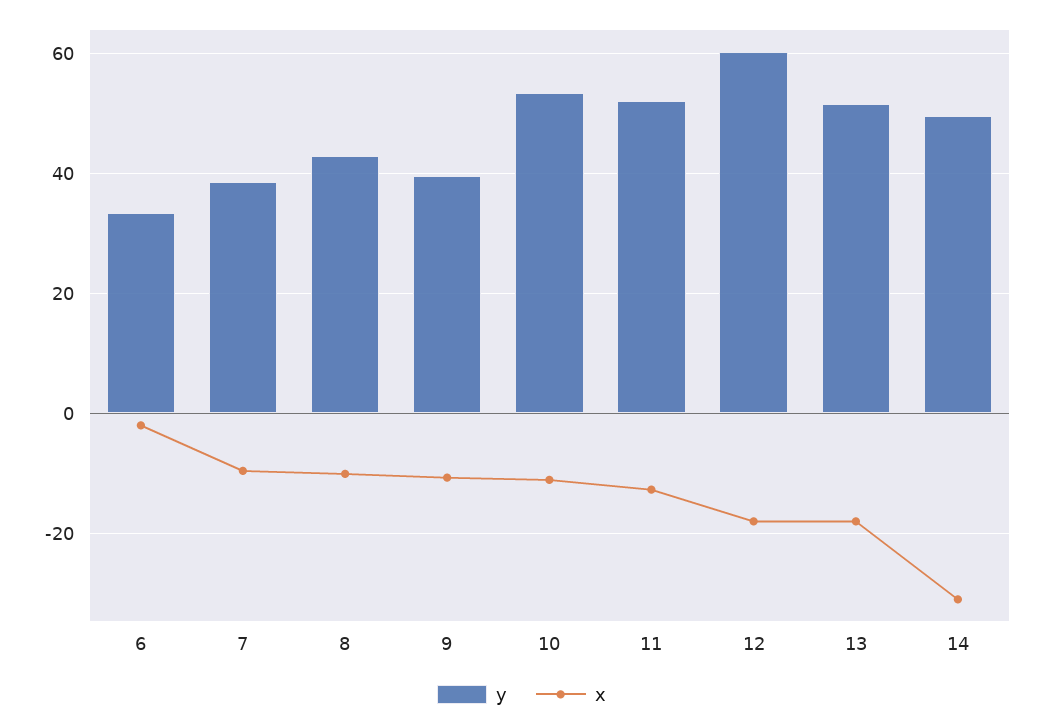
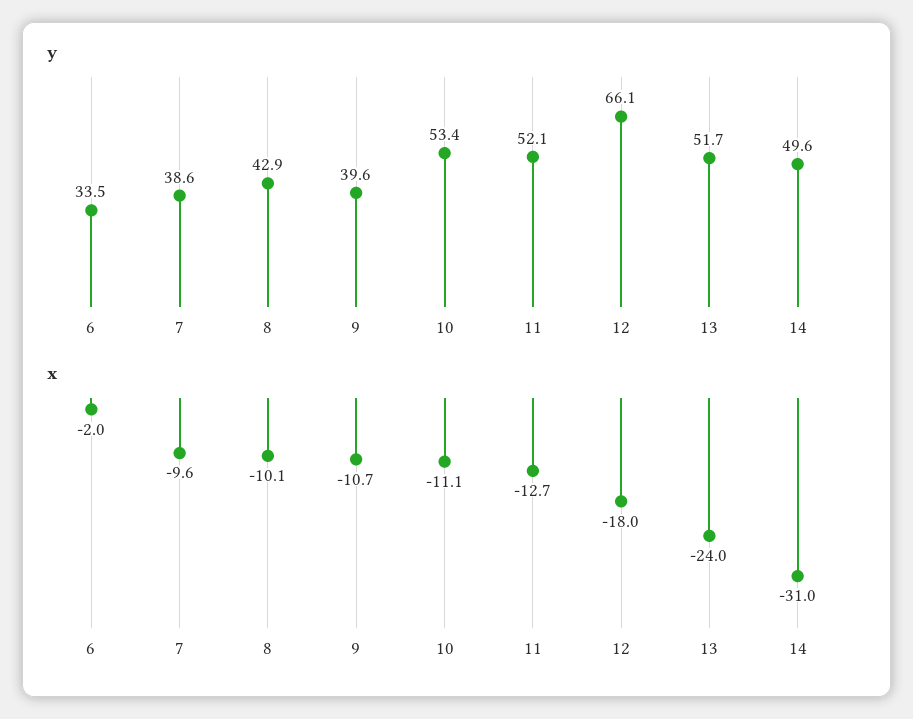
y, 12: 60 -> 66.1
x, 13: -18 -> -24

